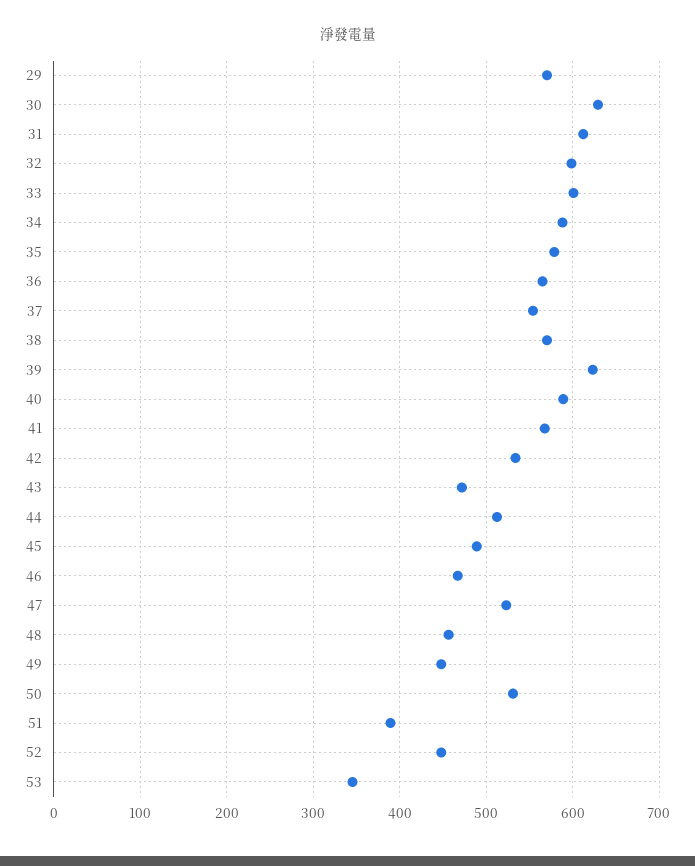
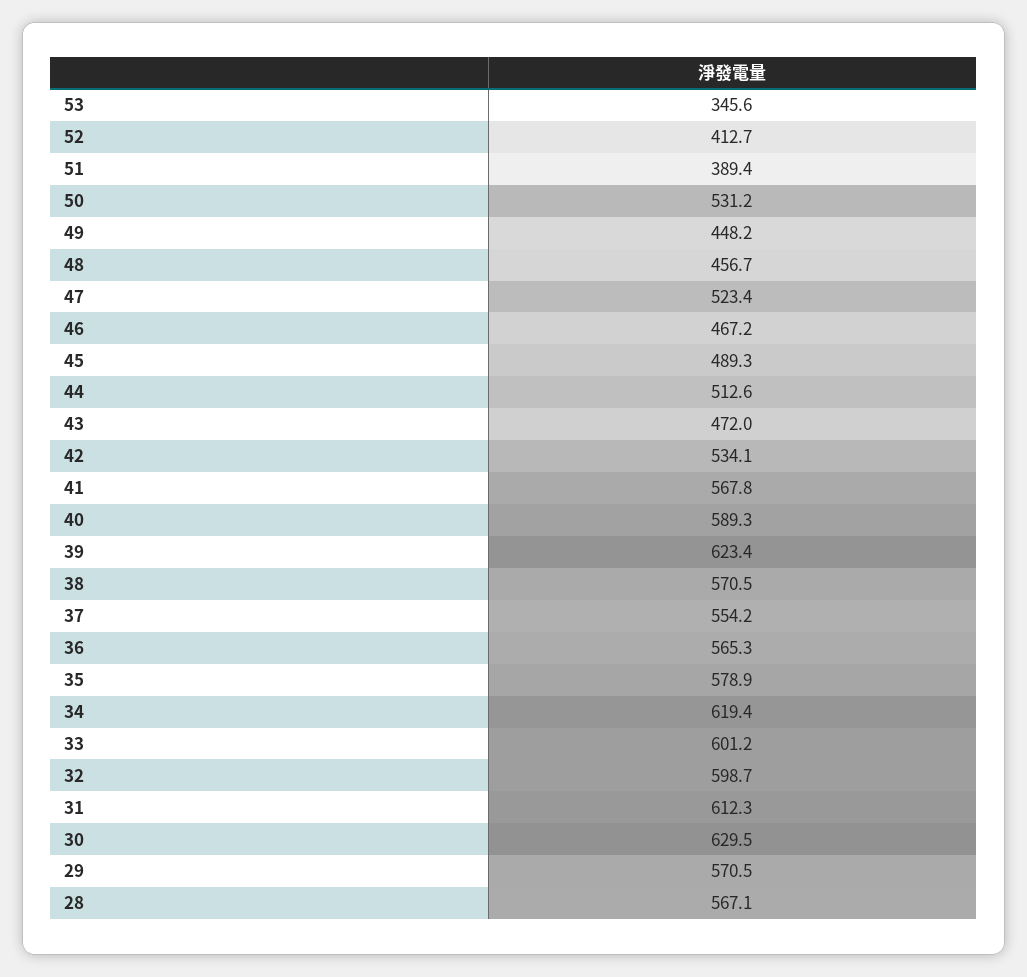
34: 590 -> 619.4
52: 450 -> 412.7
28: none -> 567.1

